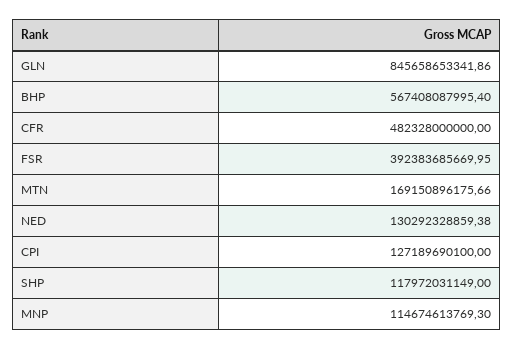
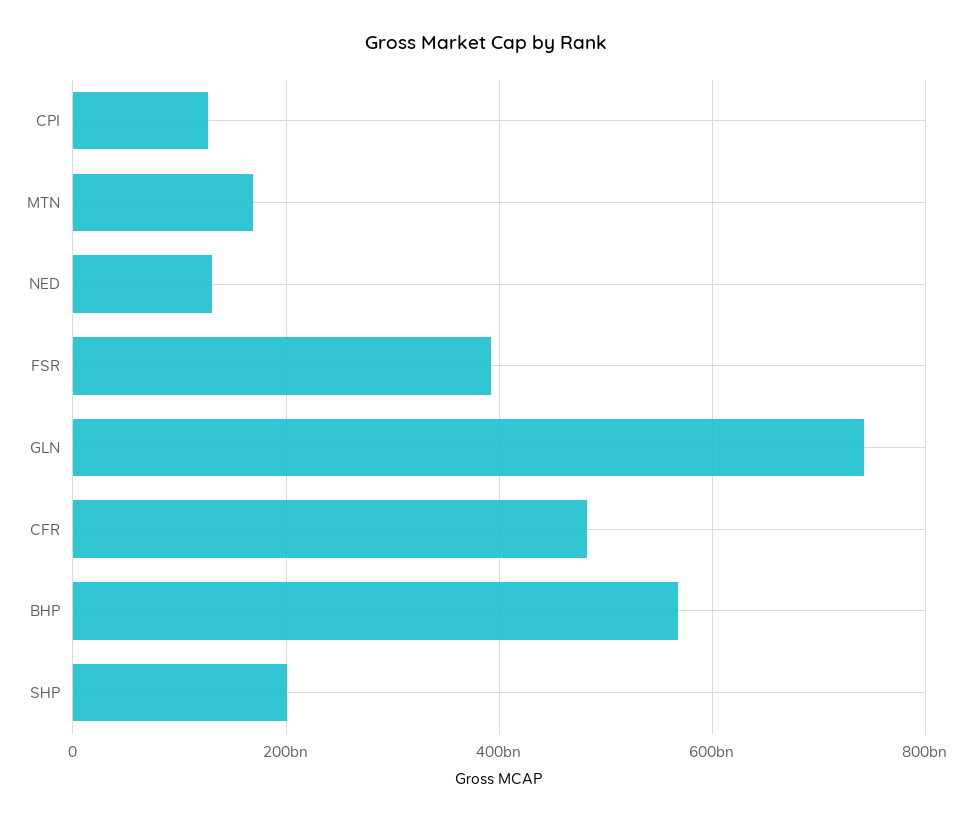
GLN: 845658653341.86 -> 740000000000
SHP: 117972031149 -> 200000000000
MNP: 114674613769.3 -> none

